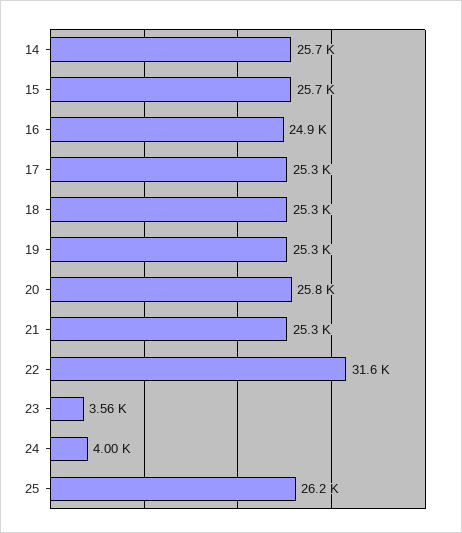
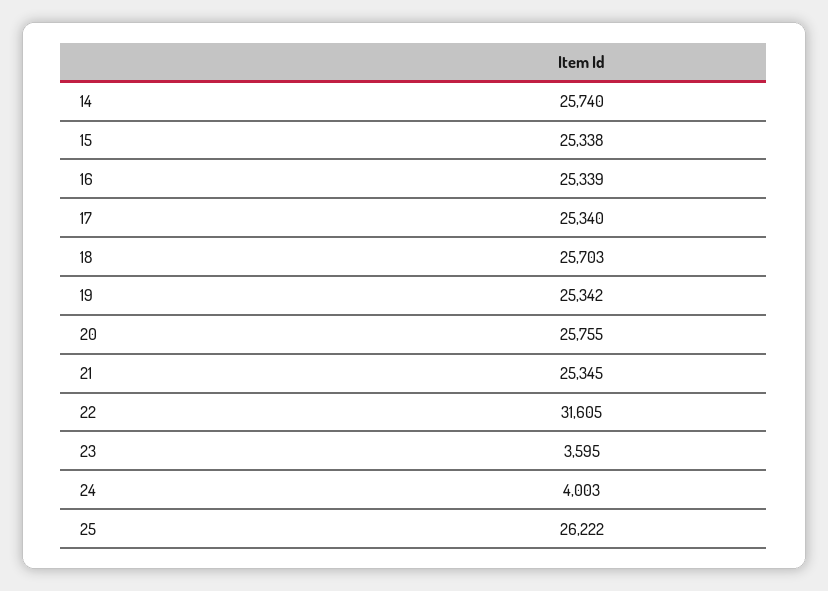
15: 25700 -> 25338
16: 24900 -> 25339
18: 25300 -> 25703
23: 3560 -> 3595

